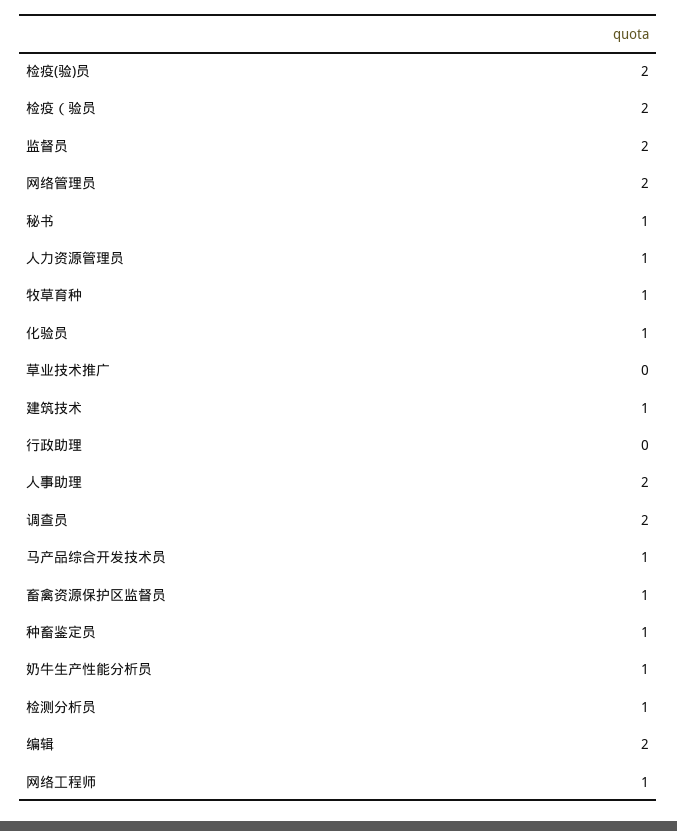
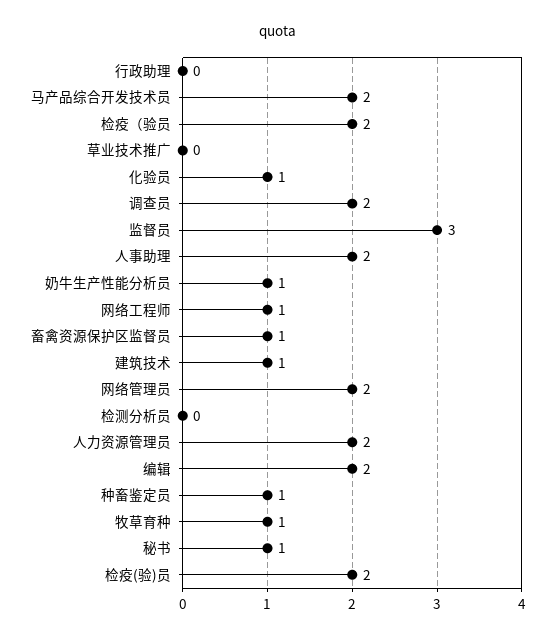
监督员: 2 -> 3
人力资源管理员: 1 -> 2
马产品综合开发技术员: 1 -> 2
检测分析员: 1 -> 0

